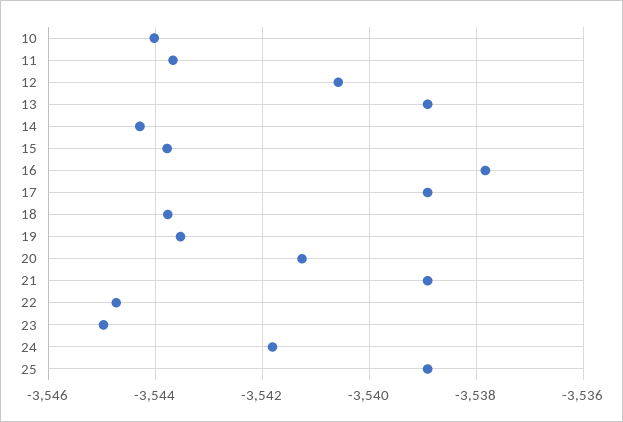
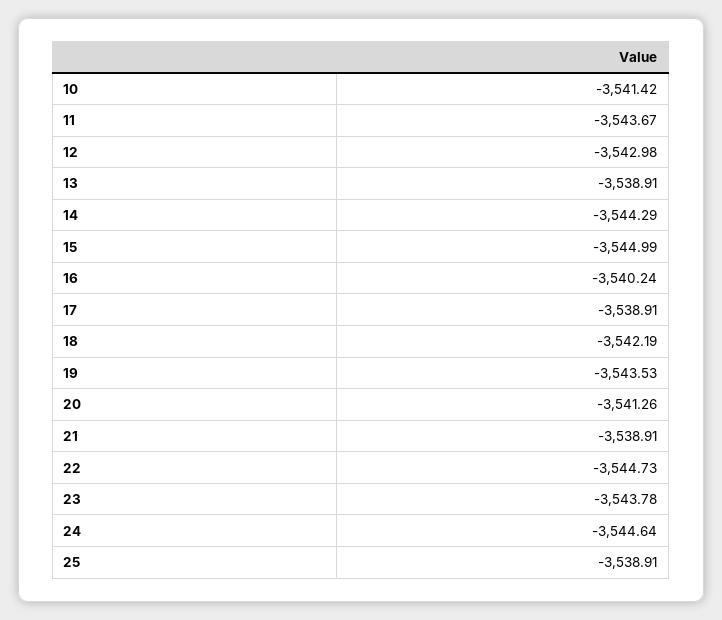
10: -3544 -> -3541.42
12: -3540.6 -> -3542.98
15: -3543.8 -> -3544.99
16: -3537.8 -> -3540.24
18: -3543.8 -> -3542.19
23: -3545 -> -3543.78
24: -3541.8 -> -3544.64

